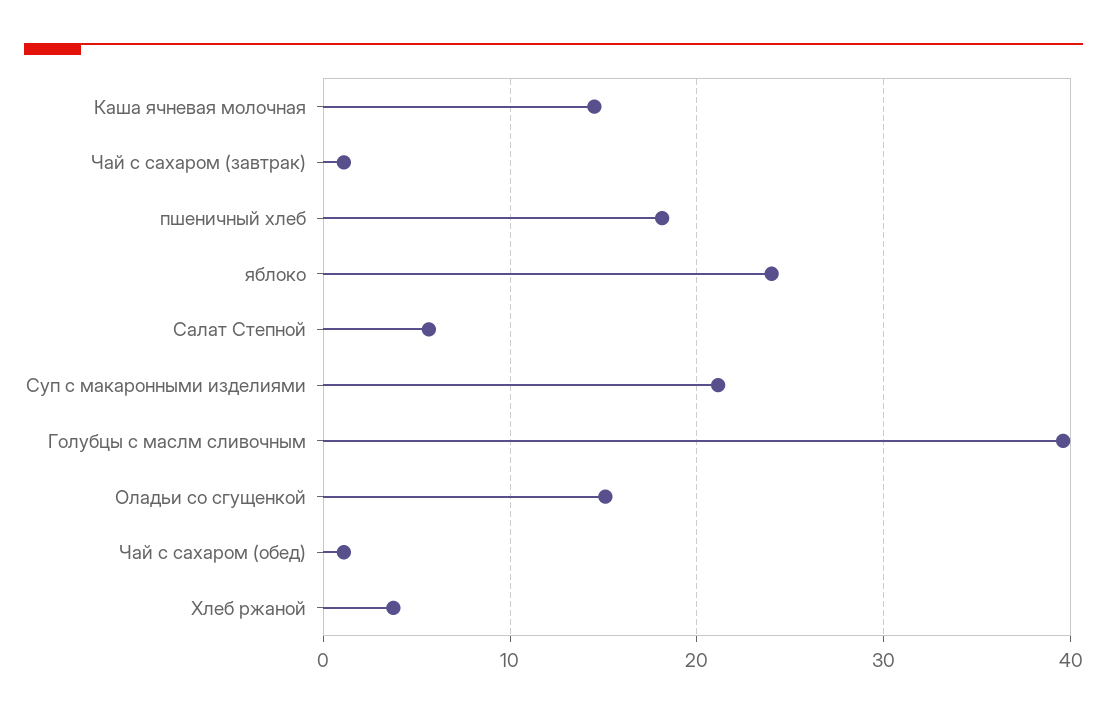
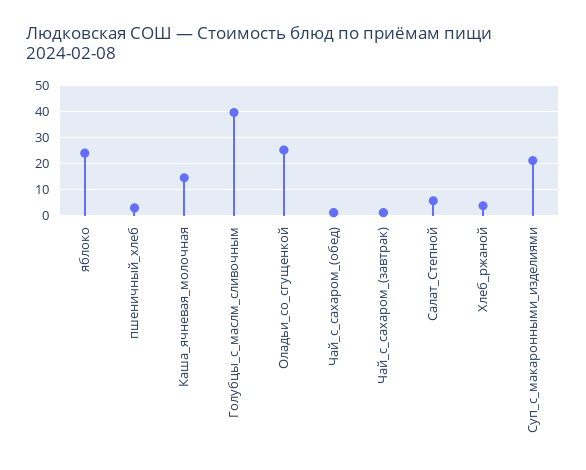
пшеничный хлеб: 18 -> 2.5
Оладьи со сгущенкой: 15 -> 25

